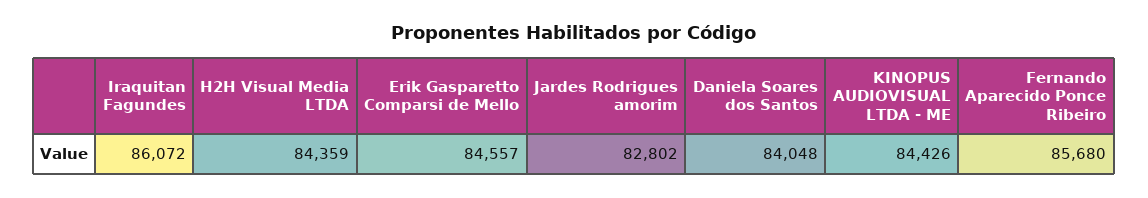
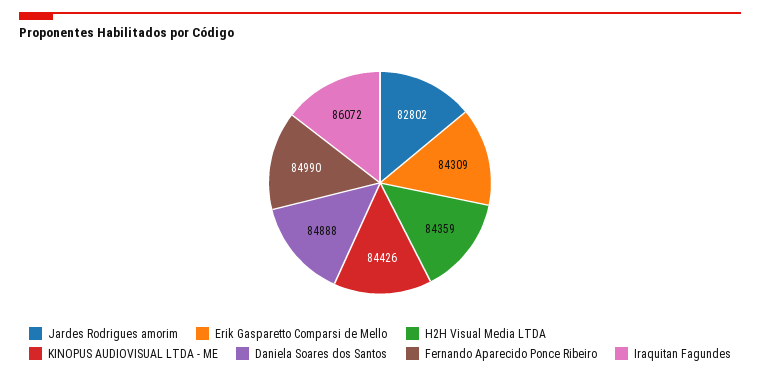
Erik Gasparetto Comparsi de Mello: 84557 -> 84309
Daniela Soares dos Santos: 84048 -> 84888
Fernando Aparecido Ponce Ribeiro: 85680 -> 84990

